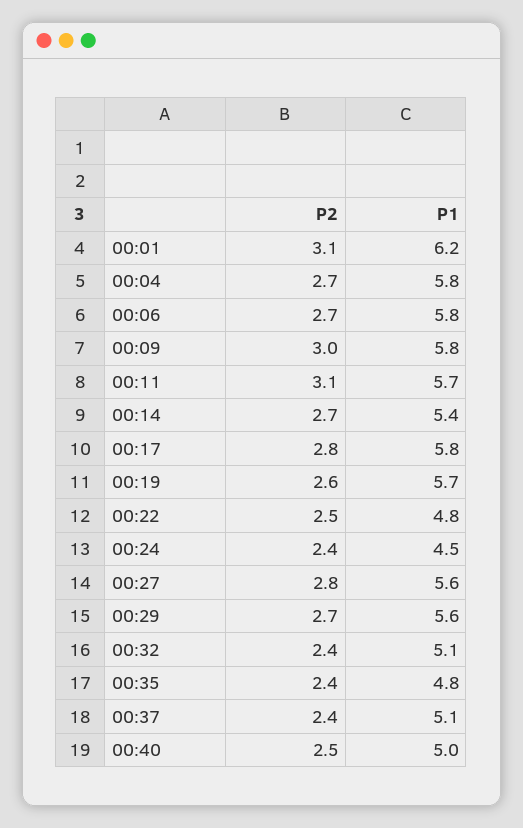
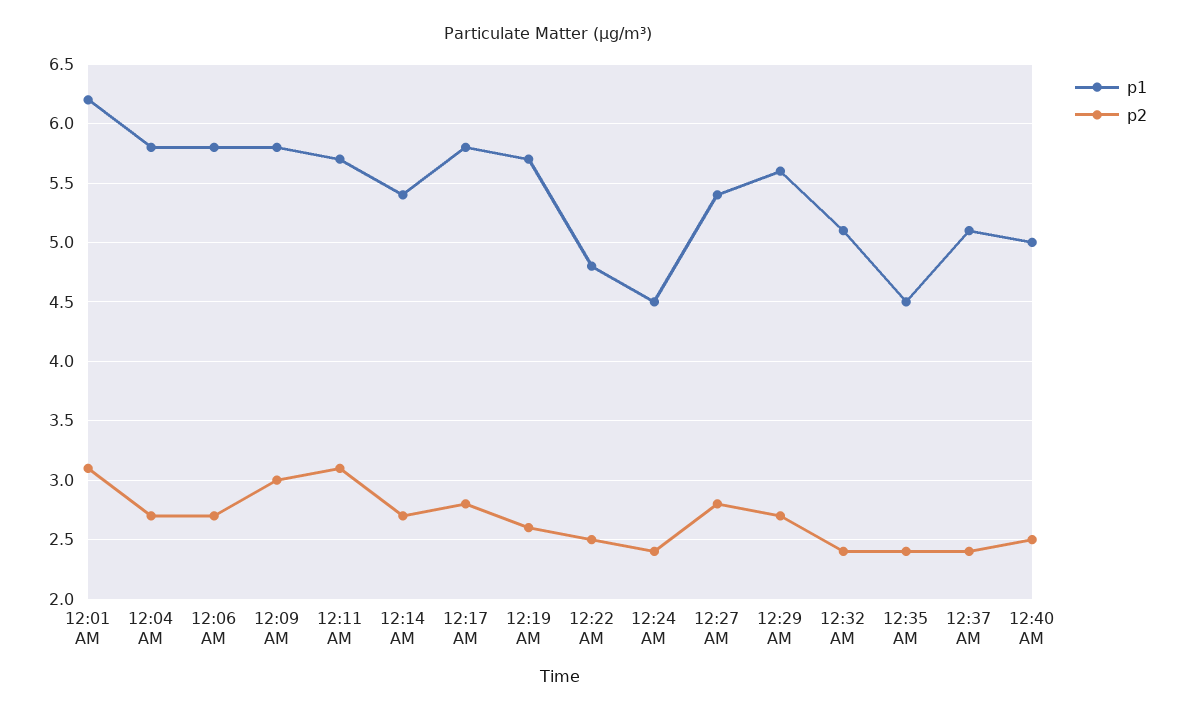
P1, 00:27: 5.6 -> 5.4
P1, 00:35: 4.8 -> 4.5

